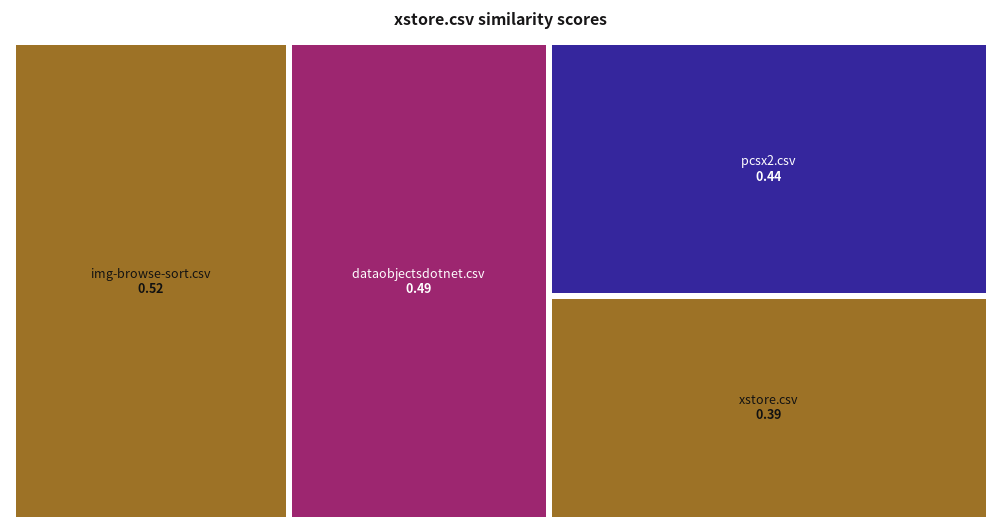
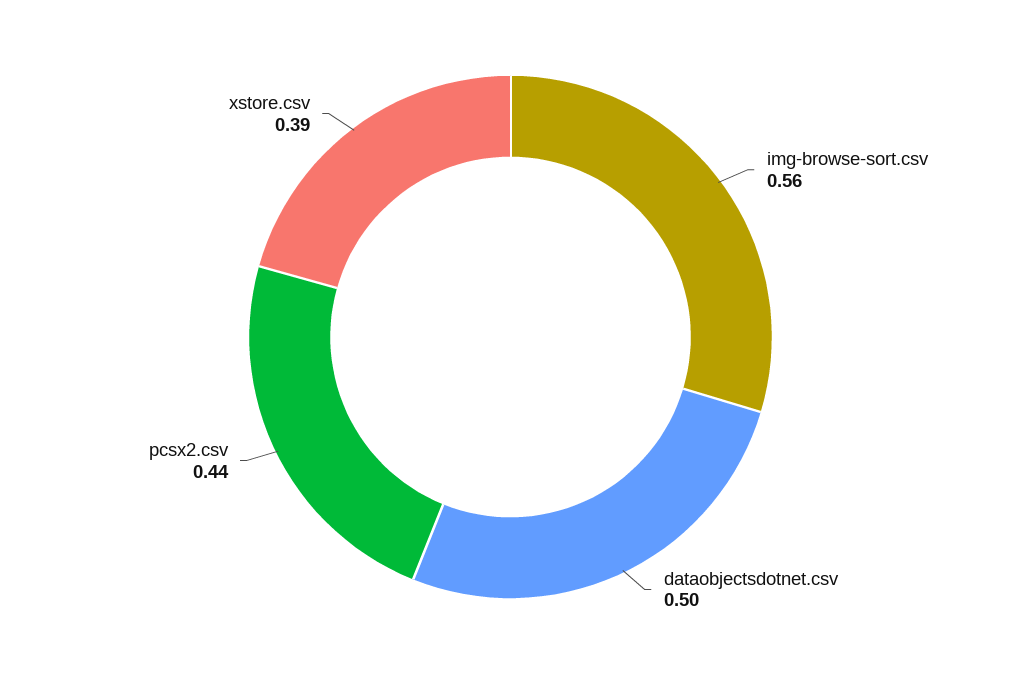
img-browse-sort.csv: 0.52 -> 0.56
dataobjectsdotnet.csv: 0.49 -> 0.5

